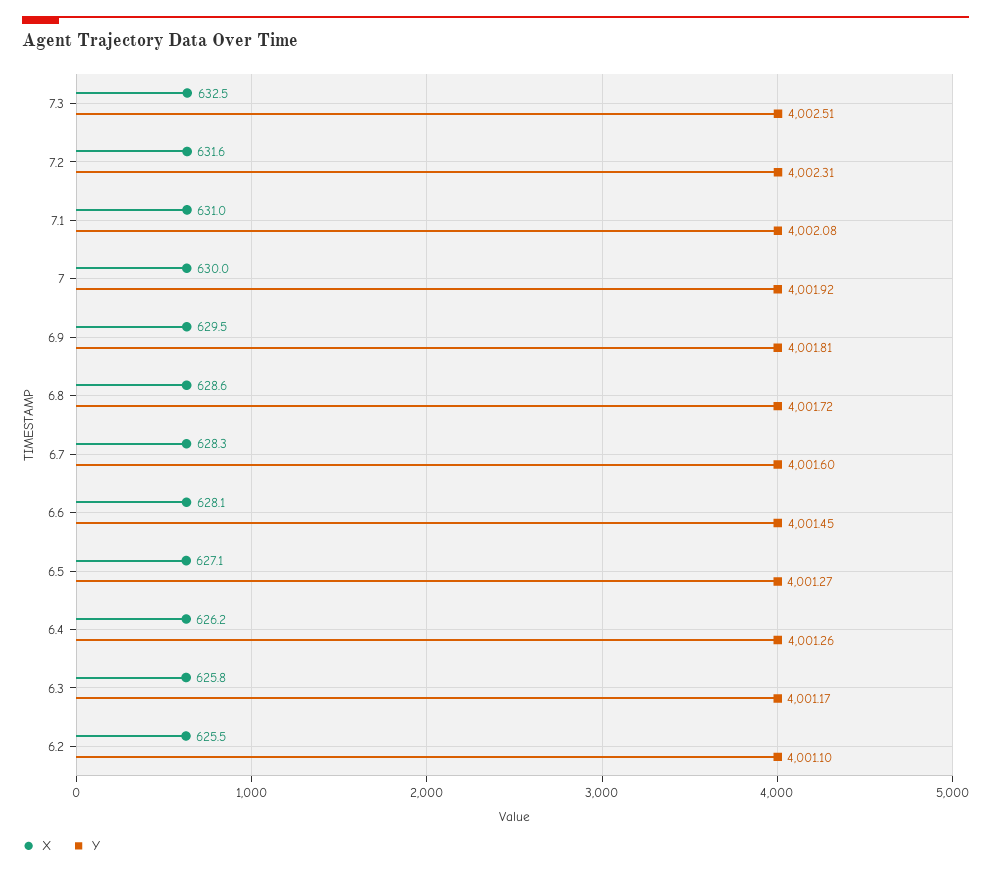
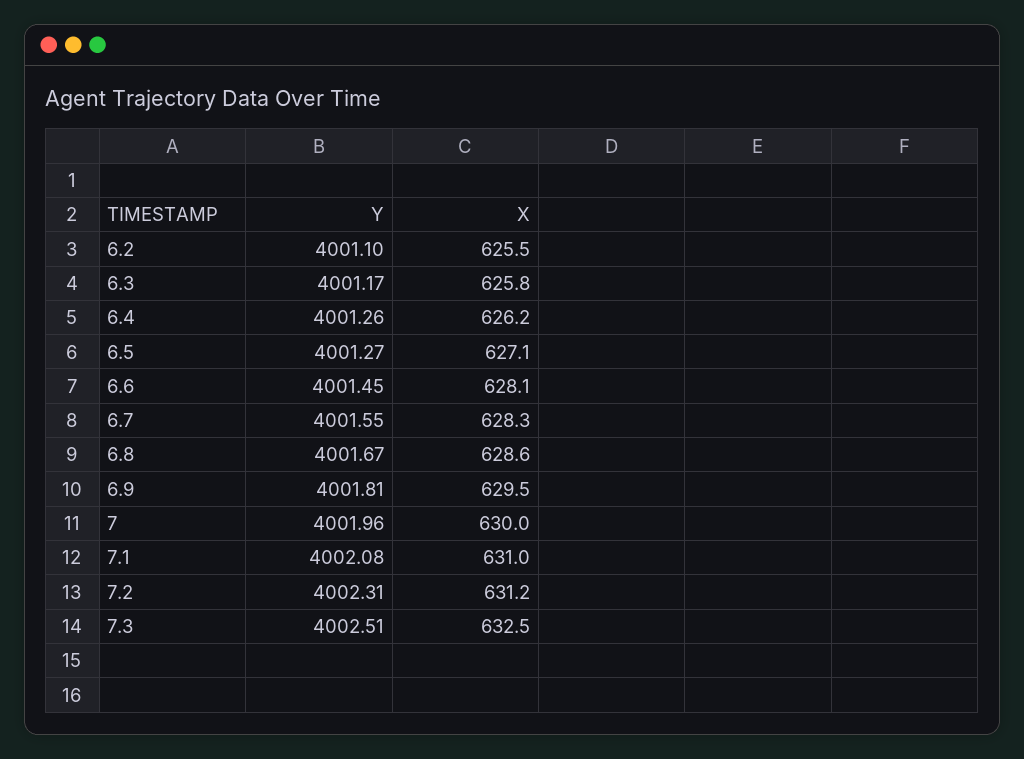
X, 7.2: 631.6 -> 631.2
Y, 7: 4001.92 -> 4001.96
Y, 6.8: 4001.72 -> 4001.67
Y, 6.7: 4001.6 -> 4001.55

